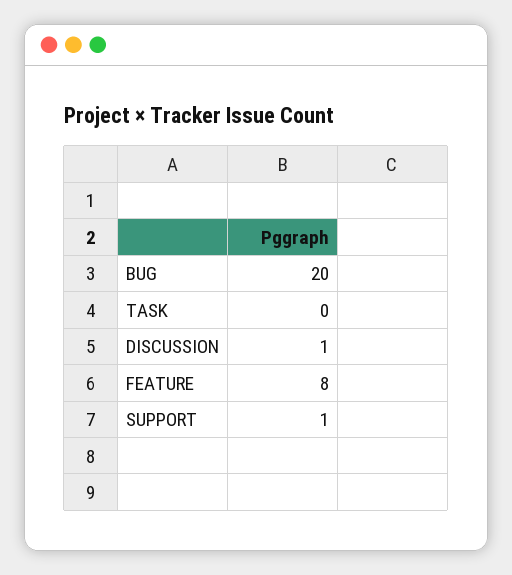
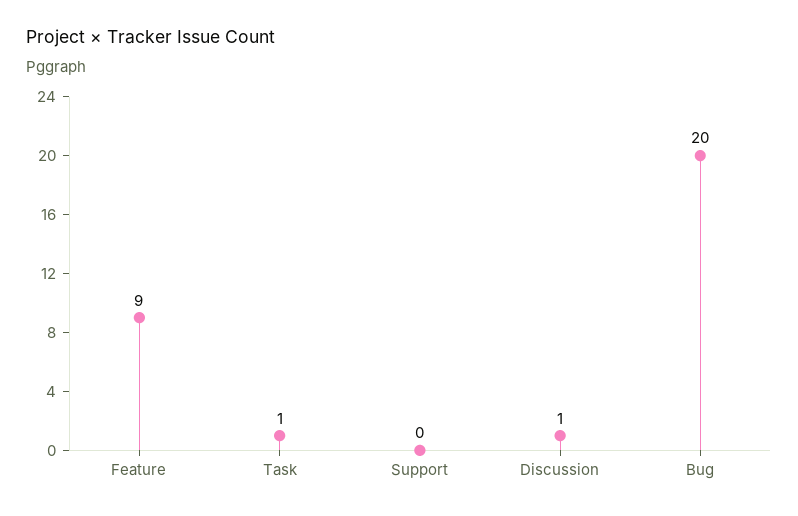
TASK: 0 -> 1
FEATURE: 8 -> 9
SUPPORT: 1 -> 0

